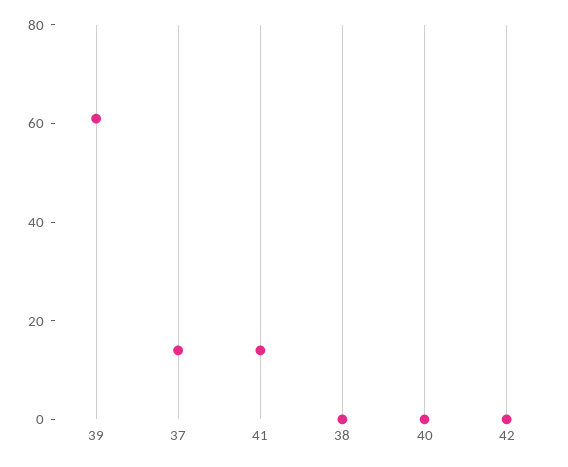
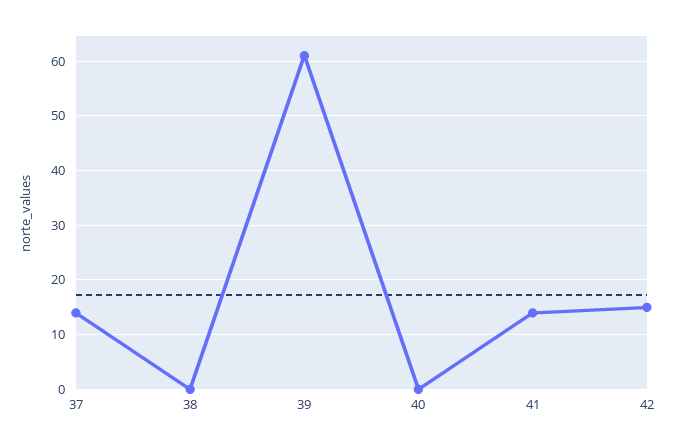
42: 0 -> 15

